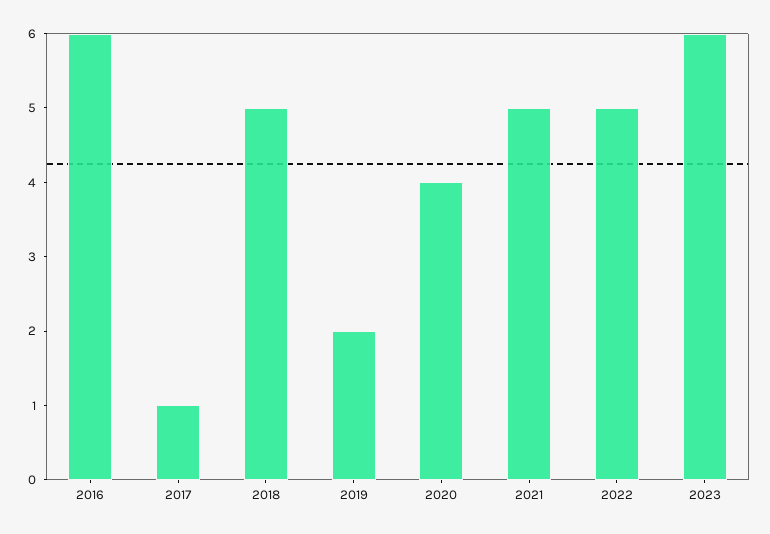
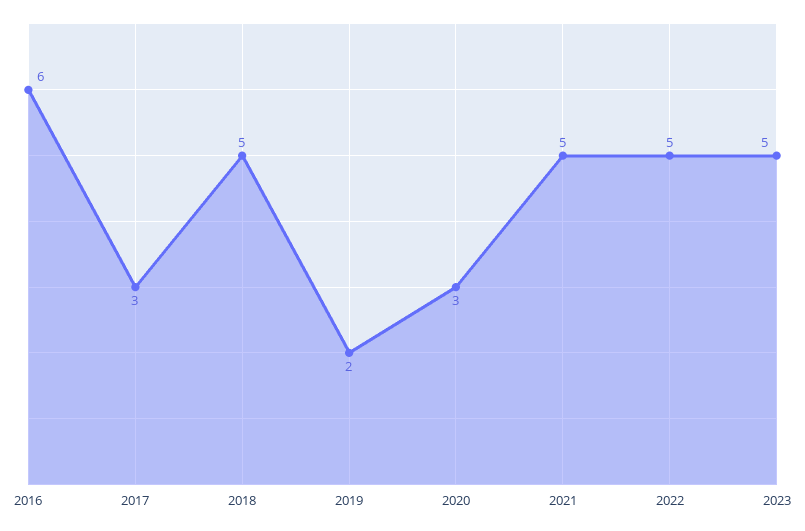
2017: 1 -> 3
2020: 4 -> 3
2023: 6 -> 5

